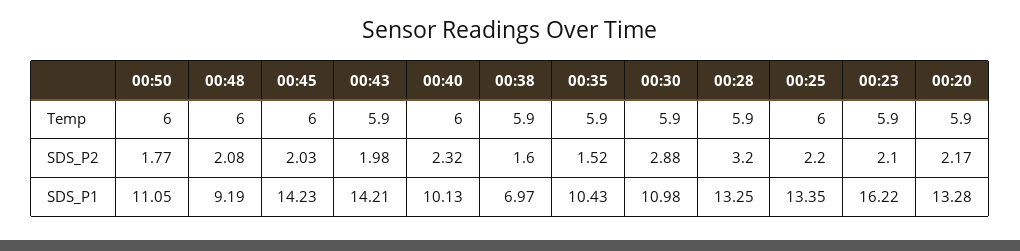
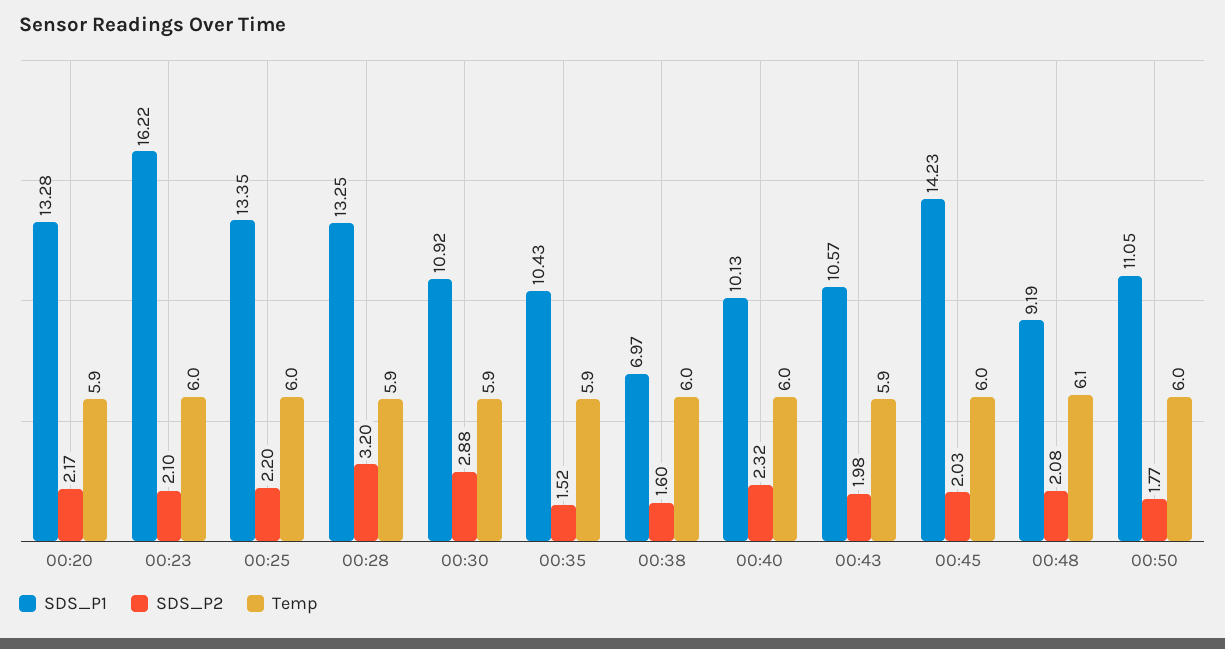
Temp, 00:48: 6 -> 6.1
Temp, 00:38: 5.9 -> 6
Temp, 00:23: 5.9 -> 6
SDS_P1, 00:43: 14.21 -> 10.57
SDS_P1, 00:30: 10.98 -> 10.92

